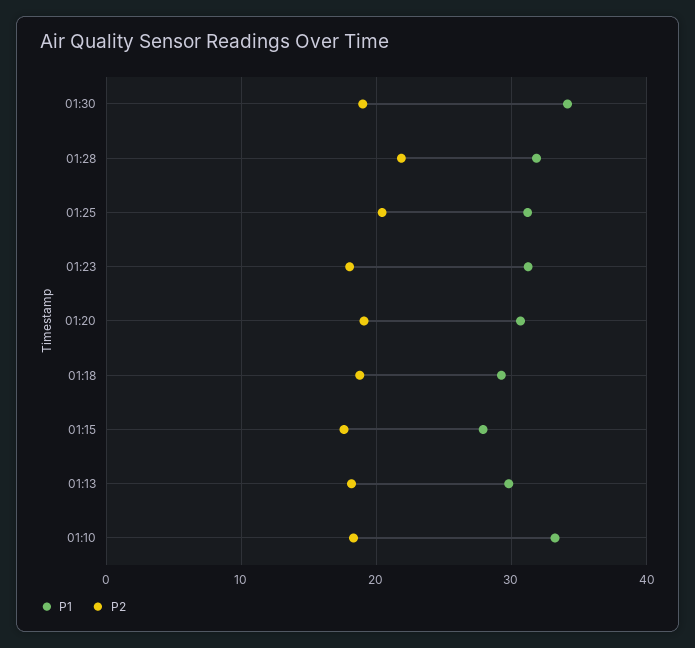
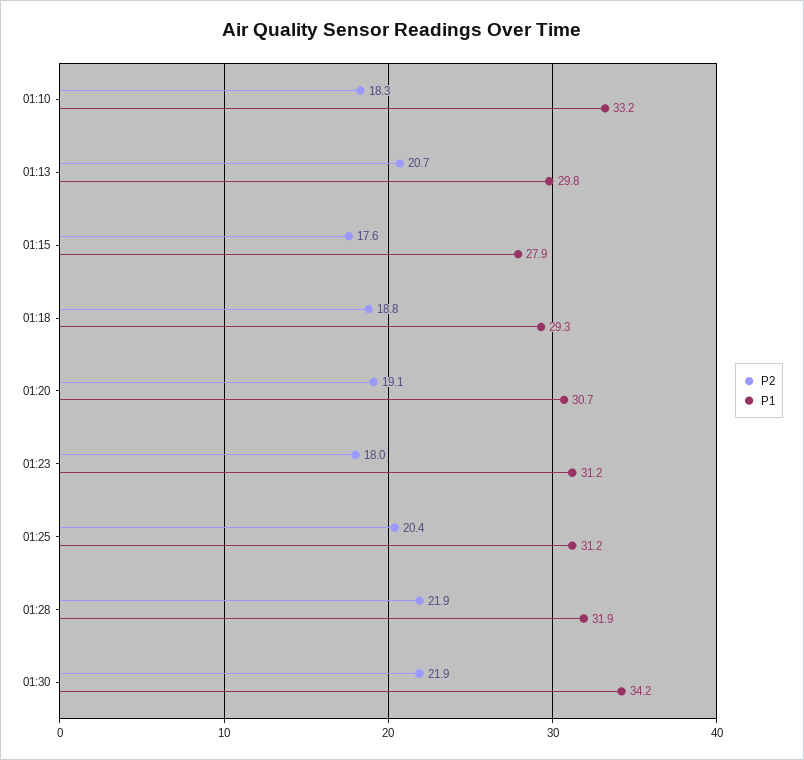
P2, 01:30: 19 -> 21.9
P2, 01:13: 18 -> 20.7

